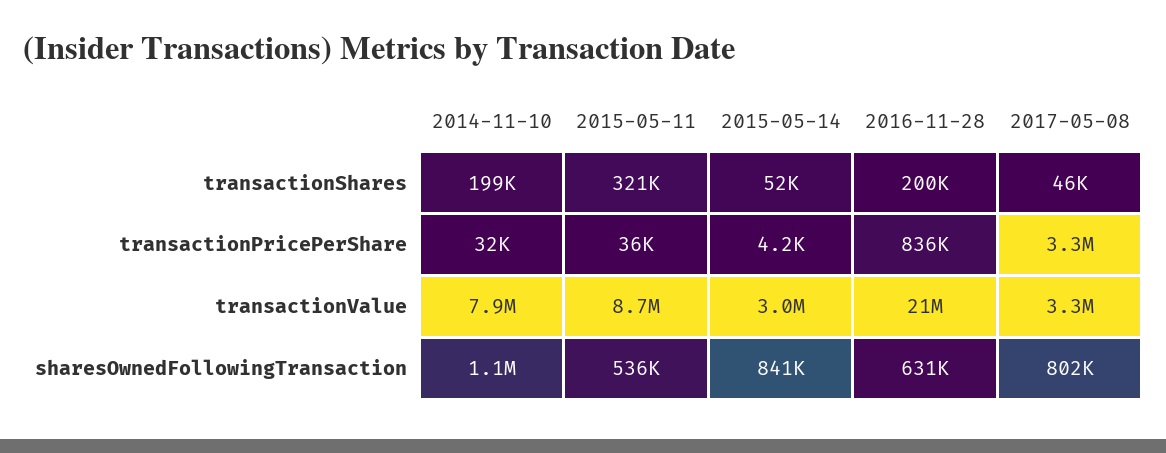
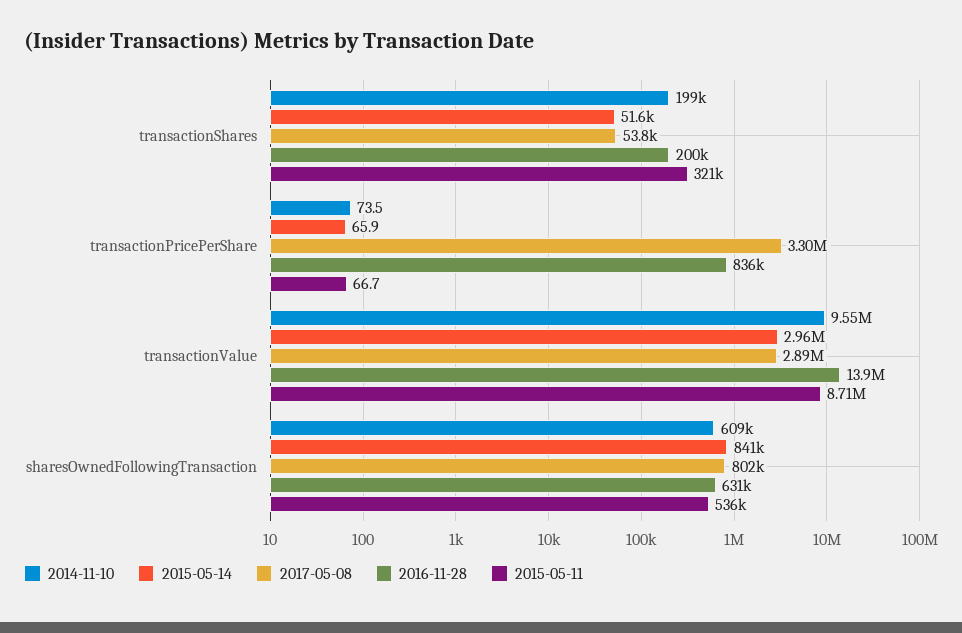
2017-05-08, transactionShares: 46000 -> 53800
2014-11-10, transactionPricePerShare: 32000 -> 73.5
2015-05-11, transactionPricePerShare: 36000 -> 66.7
2015-05-14, transactionPricePerShare: 4200 -> 65.9
2014-11-10, transactionValue: 7900000 -> 9550000
2016-11-28, transactionValue: 21000000 -> 13900000
2017-05-08, transactionValue: 3300000 -> 2890000
2014-11-10, sharesOwnedFollowingTransaction: 1100000 -> 609000

